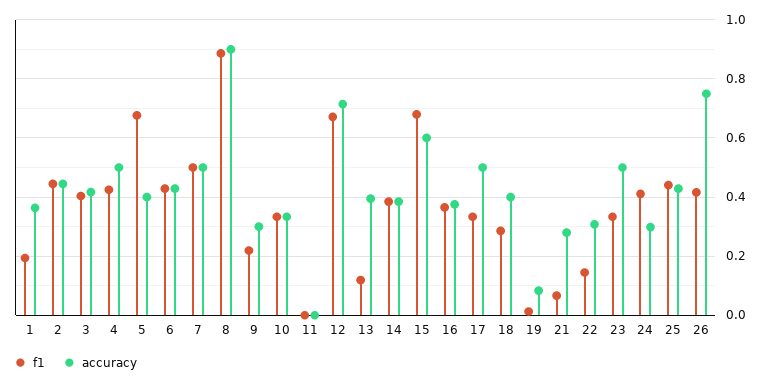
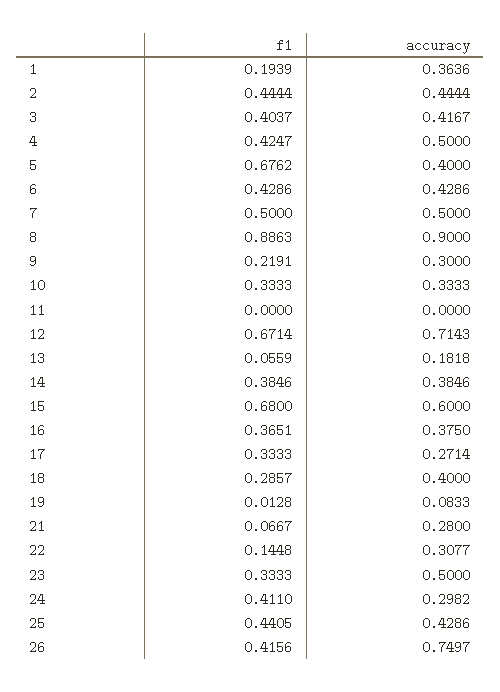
f1, 13: 0.125 -> 0.0559
accuracy, 13: 0.4 -> 0.1818
accuracy, 17: 0.5 -> 0.2714

